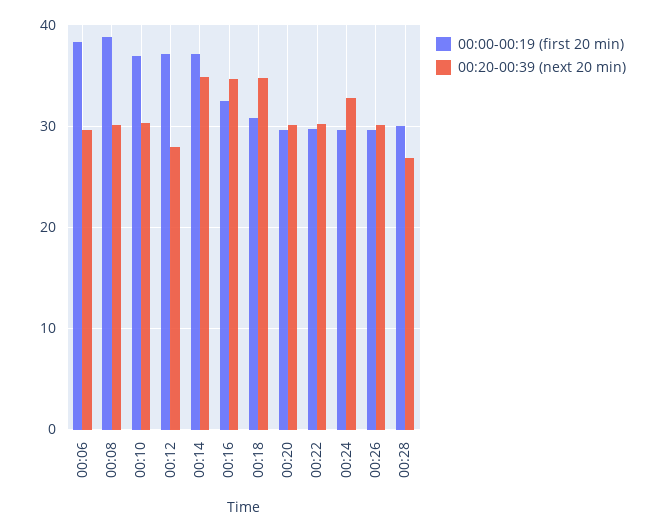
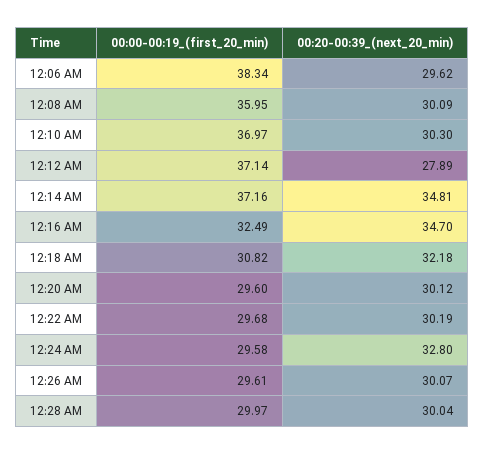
00:00-00:19 (first 20 min), 00:08: 39 -> 35.95
00:20-00:39 (next 20 min), 00:18: 35 -> 32.18
00:20-00:39 (next 20 min), 00:28: 27 -> 30.04

